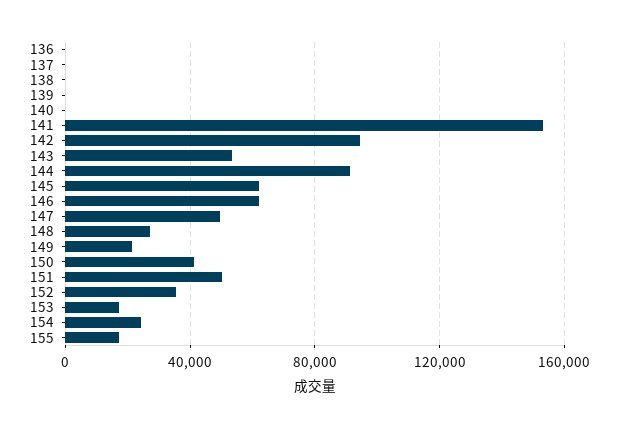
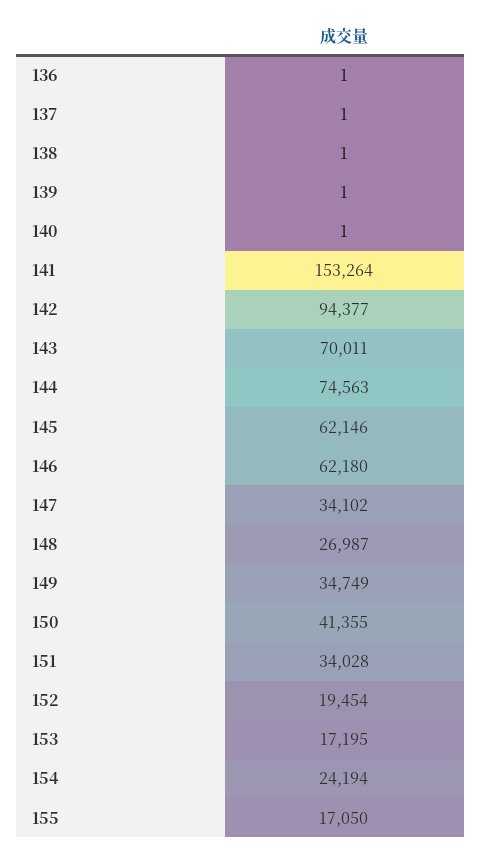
143: 55000 -> 70011
144: 90000 -> 74563
147: 50000 -> 34102
149: 20000 -> 34749
151: 50000 -> 34028
152: 35000 -> 19454

